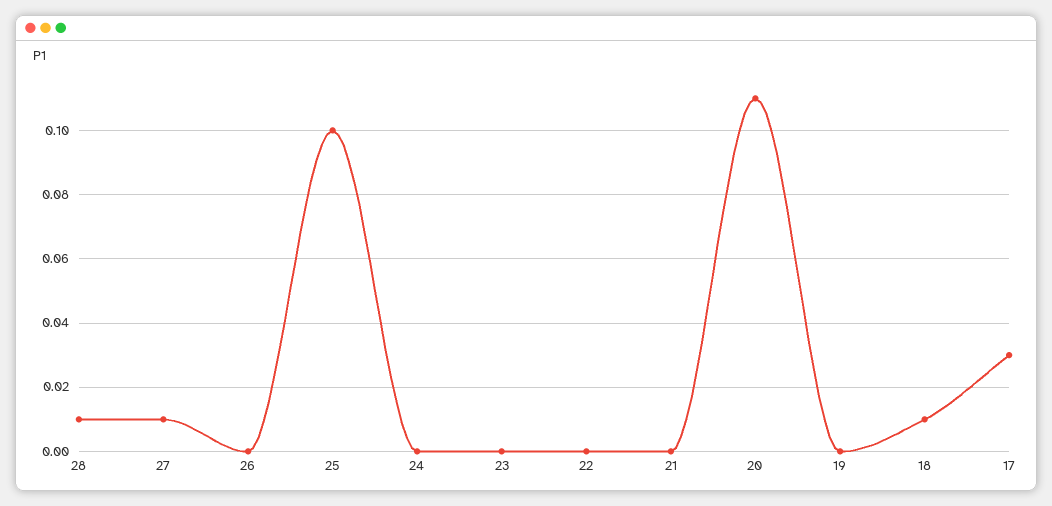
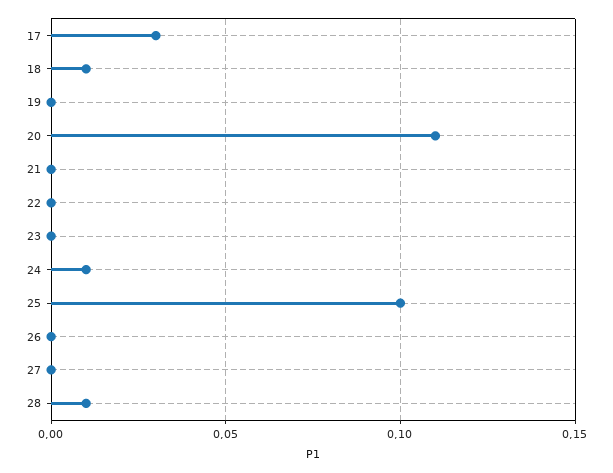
27: 0.01 -> 0
24: 0 -> 0.01

